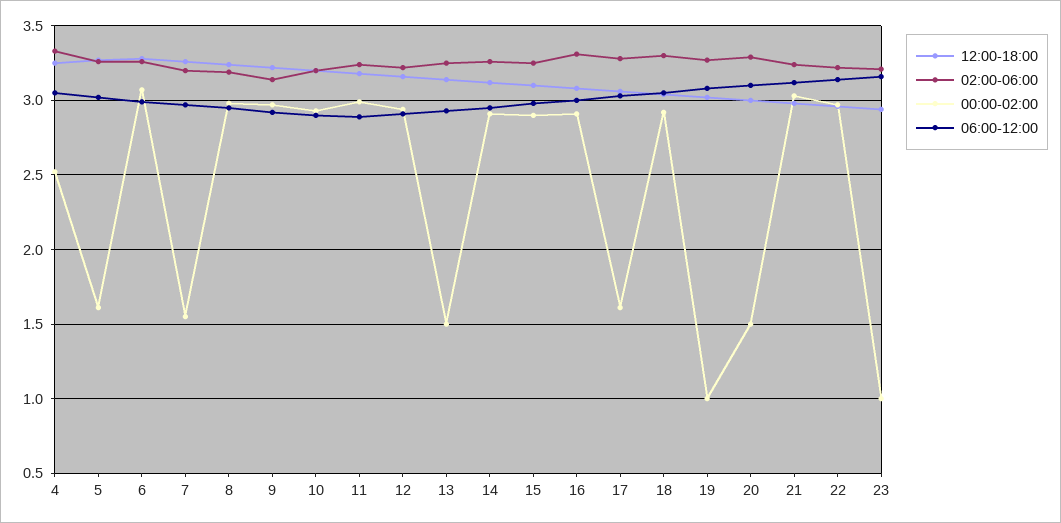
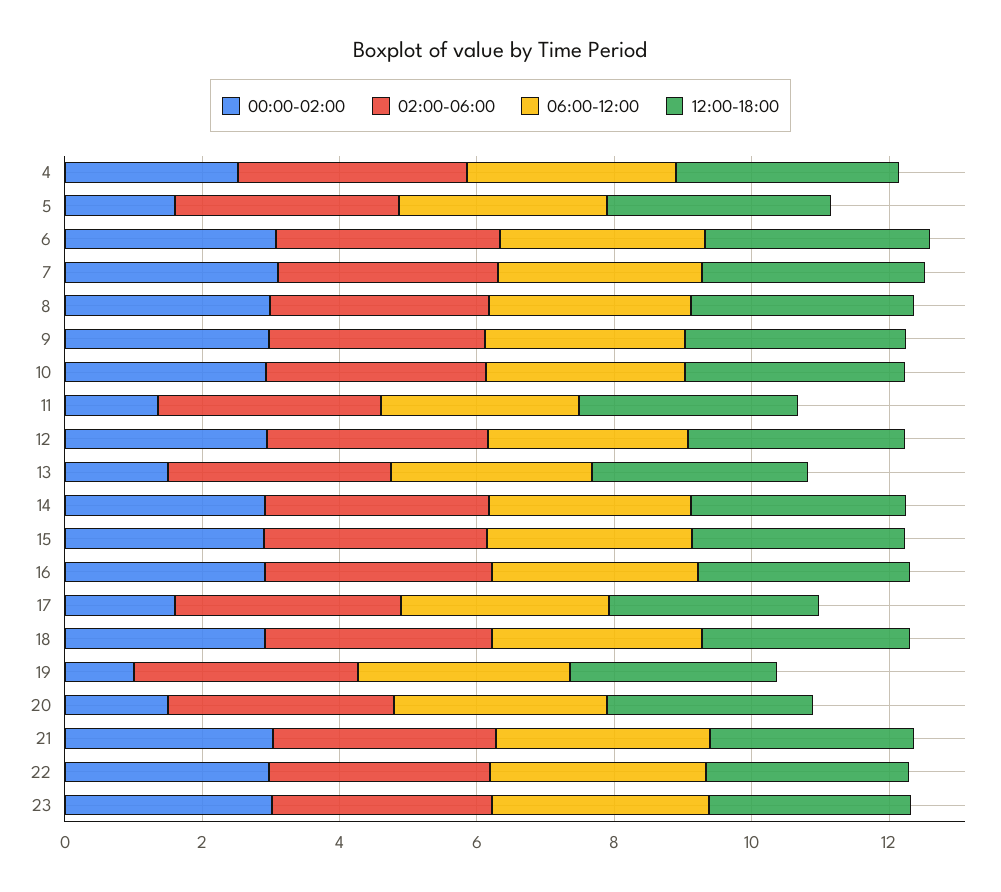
00:00-02:00, 7: 1.55 -> 3
00:00-02:00, 11: 3 -> 1.5
00:00-02:00, 23: 1 -> 3

